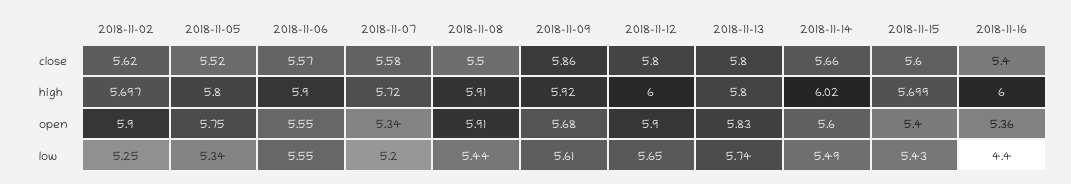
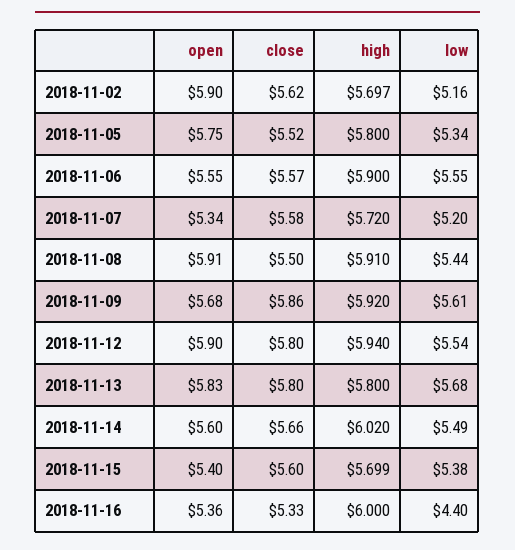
2018-11-16, close: 5.4 -> 5.33
2018-11-12, high: 6 -> 5.94
2018-11-02, low: 5.25 -> 5.16
2018-11-12, low: 5.65 -> 5.54
2018-11-13, low: 5.74 -> 5.68
2018-11-15, low: 5.43 -> 5.38

